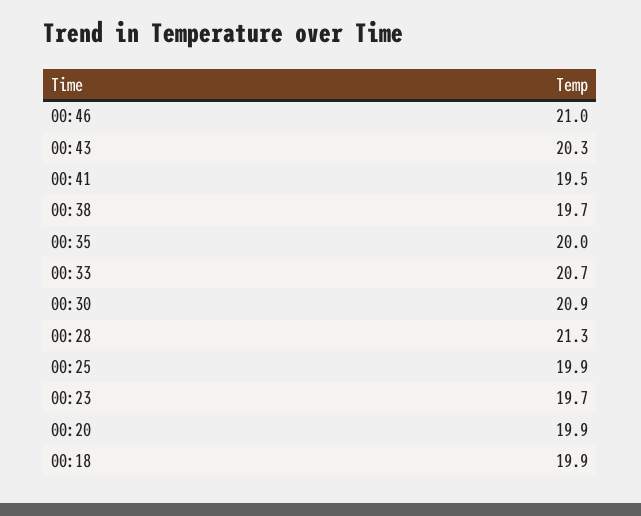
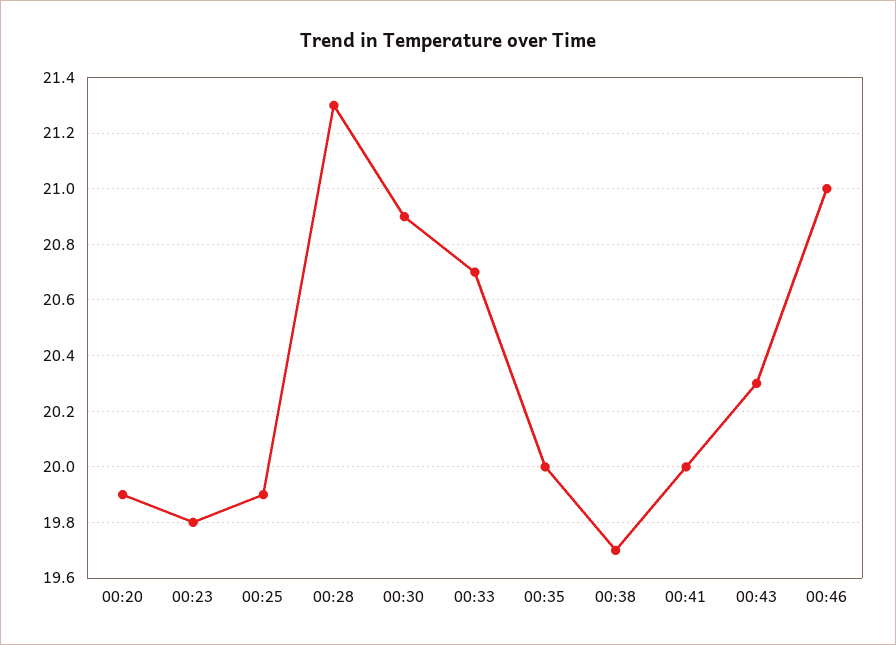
00:41: 19.5 -> 20
00:23: 19.7 -> 19.8
00:18: 19.9 -> none

